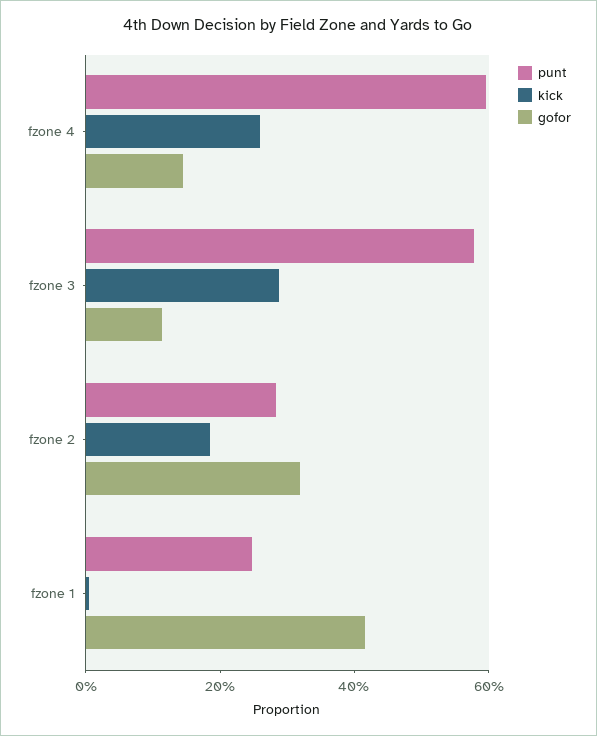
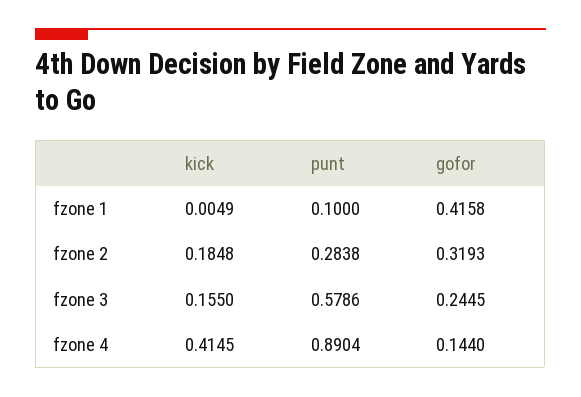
punt, fzone 4: 0.6 -> 0.8904
kick, fzone 4: 0.25 -> 0.4145
kick, fzone 3: 0.3 -> 0.155
gofor, fzone 3: 0.1 -> 0.2445
punt, fzone 1: 0.25 -> 0.1

